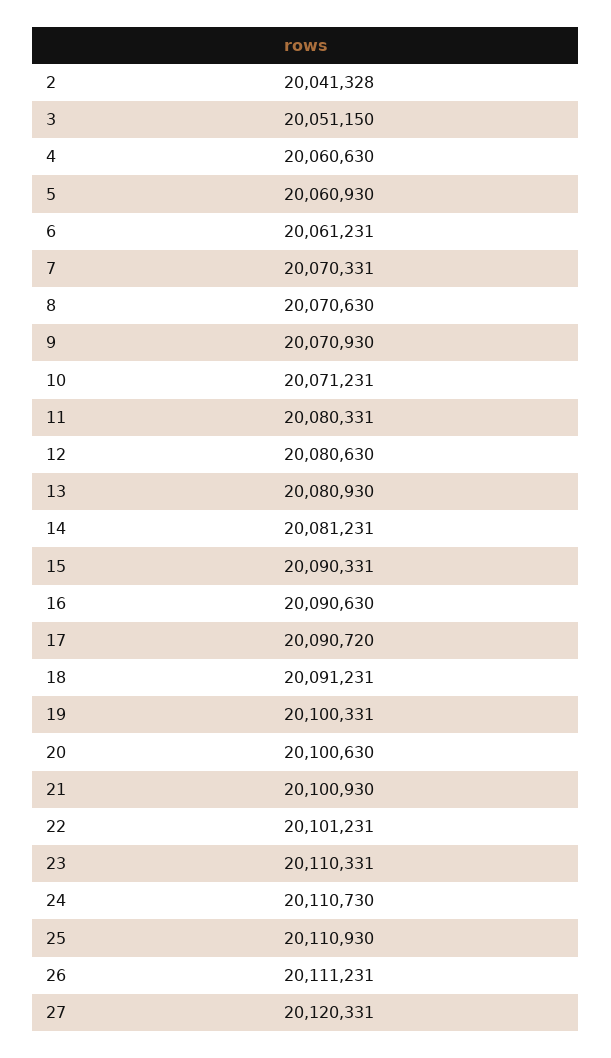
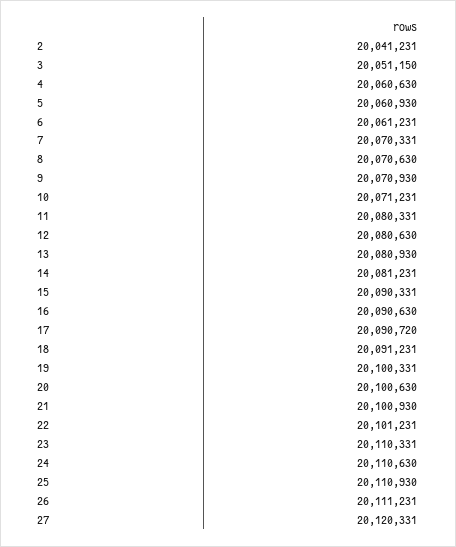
2: 20041328 -> 20041231
24: 20110730 -> 20110630

